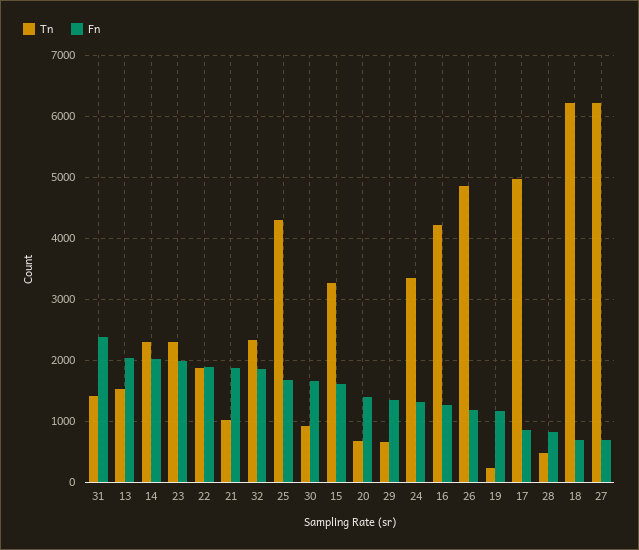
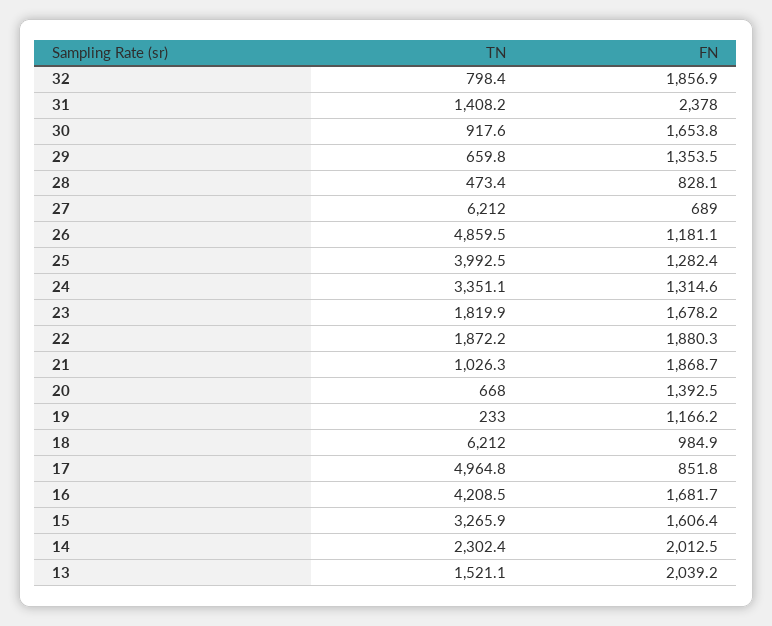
Tn, 23: 2300 -> 1819.9
Fn, 23: 2000 -> 1678.2
Tn, 32: 2300 -> 798.4
Tn, 25: 4300 -> 3992.5
Fn, 25: 1700 -> 1282.4
Fn, 16: 1300 -> 1681.7
Fn, 18: 700 -> 984.9

